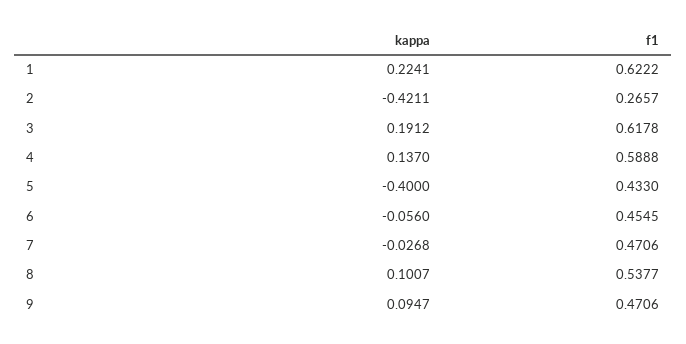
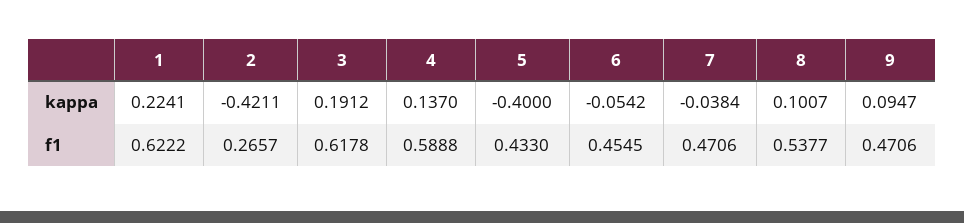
kappa, 6: -0.056 -> -0.0542
kappa, 7: -0.0268 -> -0.0384

